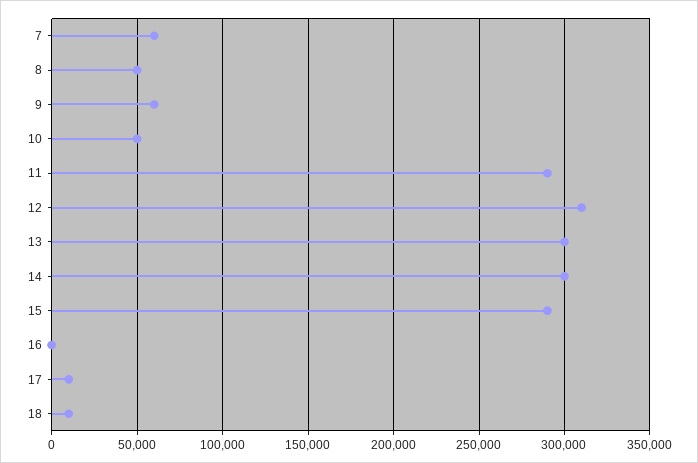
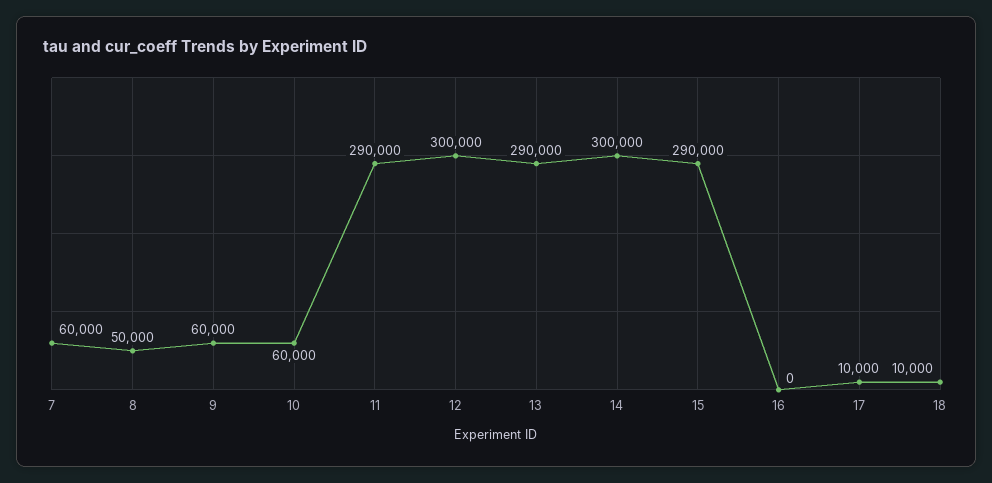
10: 50000 -> 60000
12: 310000 -> 300000
13: 300000 -> 290000

